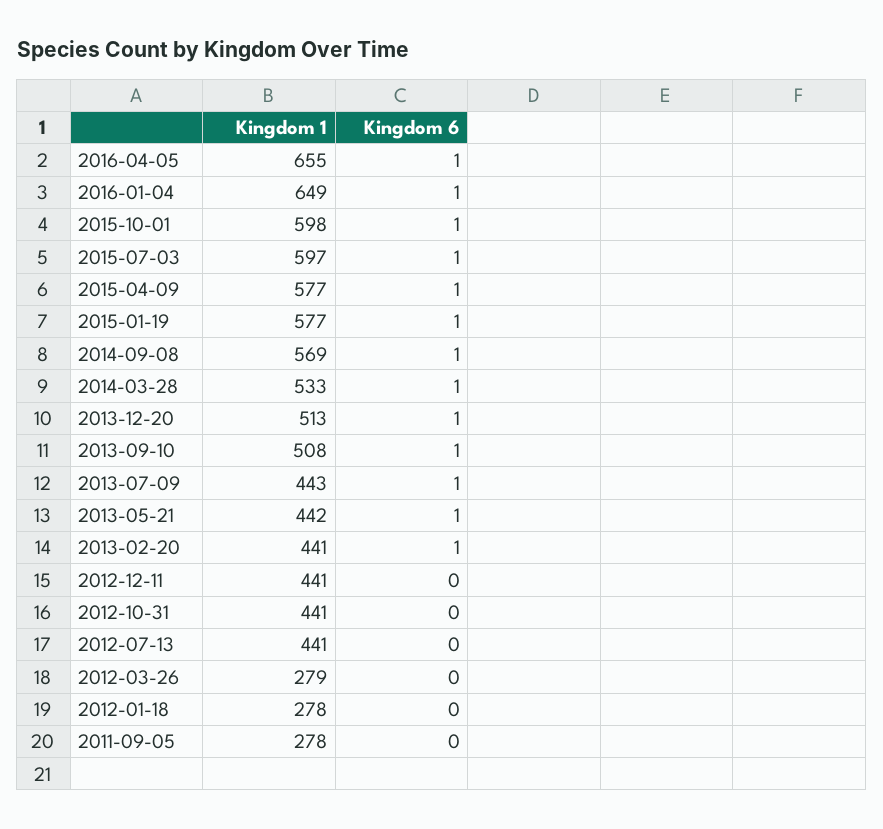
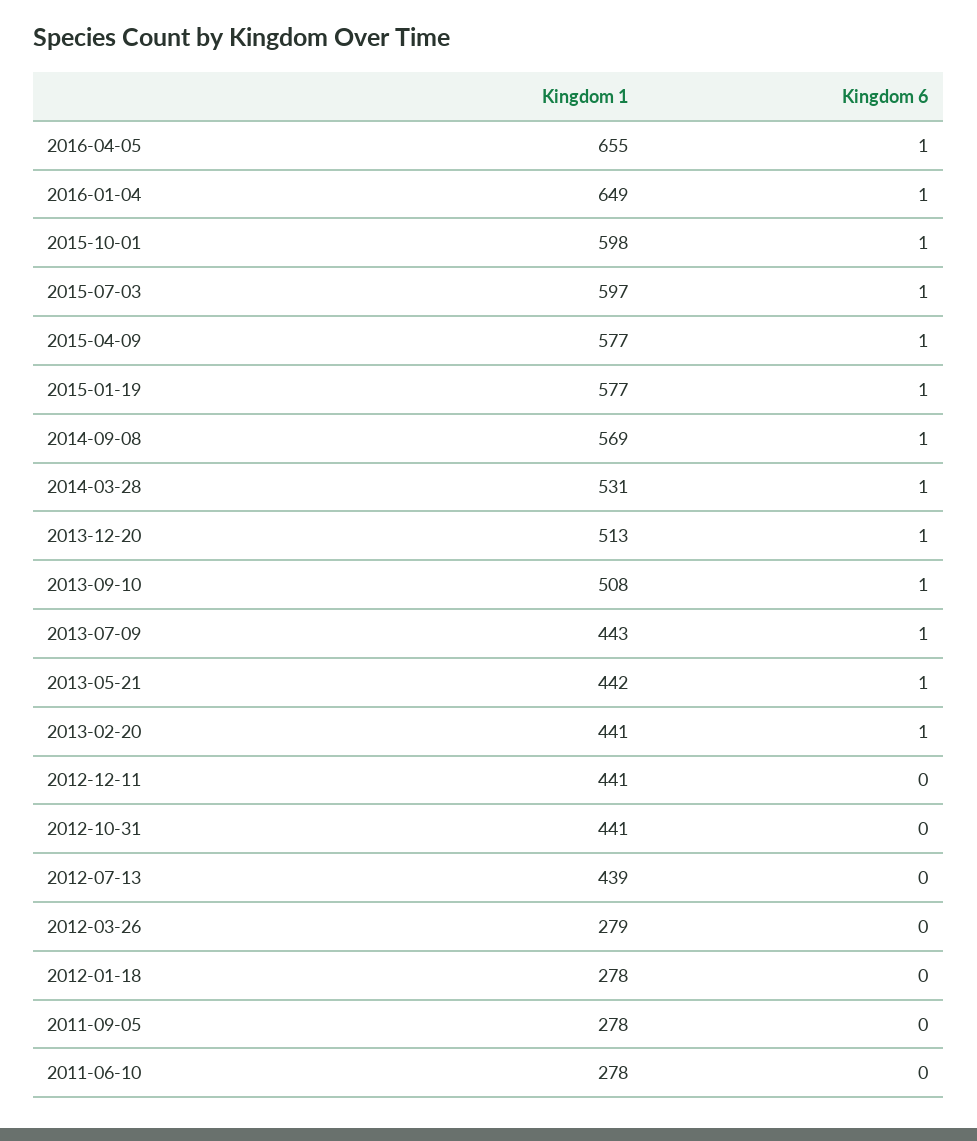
Kingdom 1, 2014-03-28: 533 -> 531
Kingdom 1, 2012-07-13: 441 -> 439
Kingdom 1, 2011-06-10: none -> 278
Kingdom 6, 2011-06-10: none -> 0

